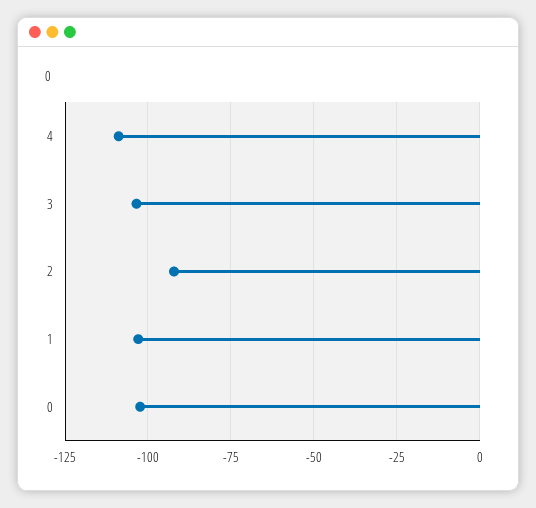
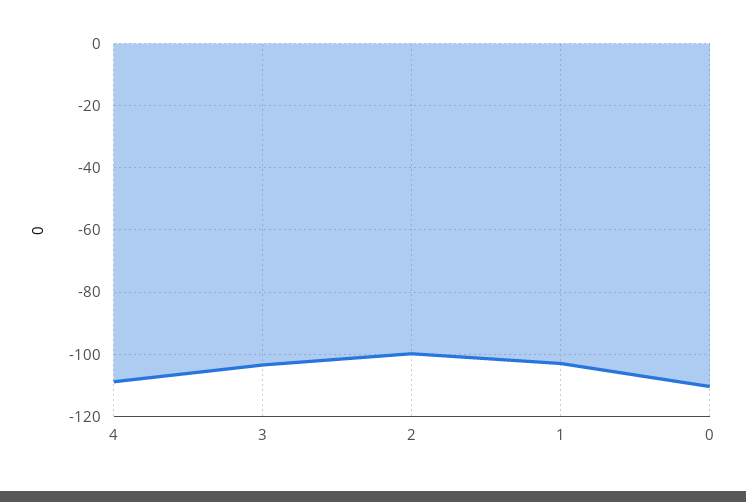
2: -92.5 -> -100
0: -102.5 -> -110

